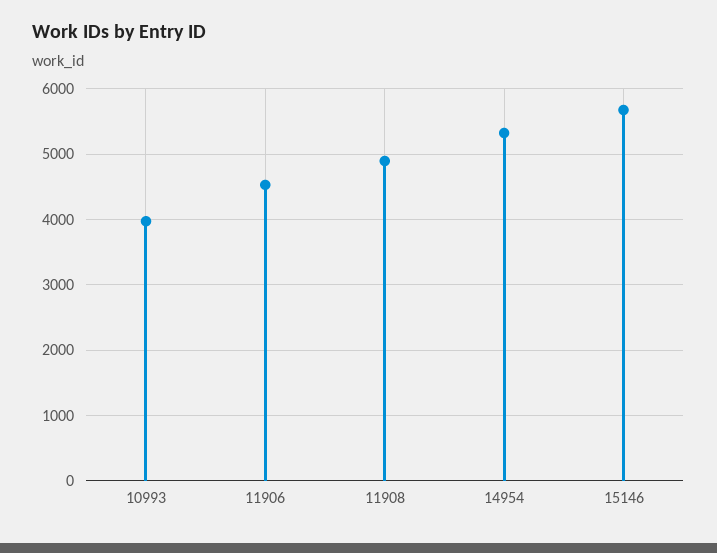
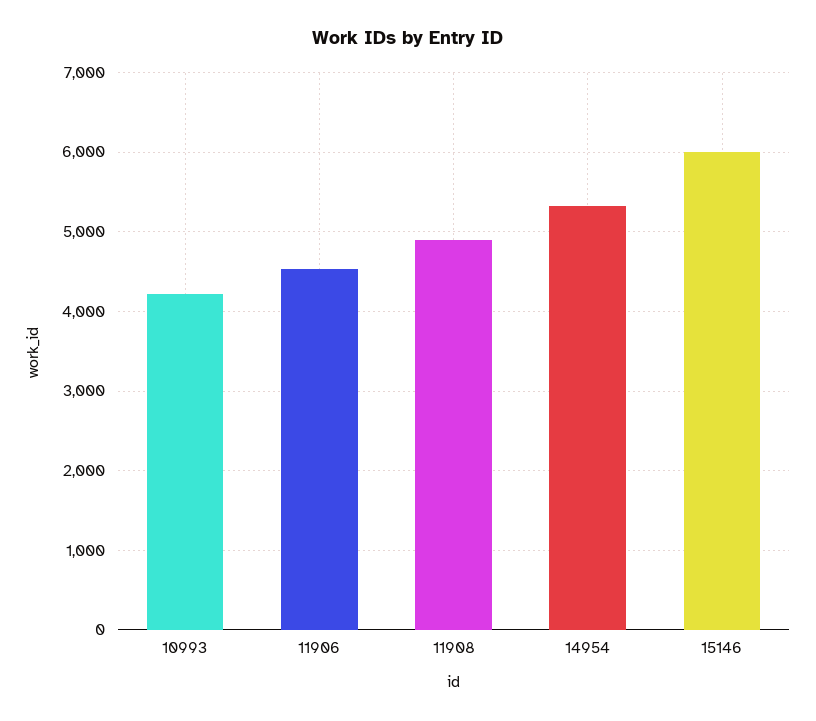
10993: 4000 -> 4200
15146: 5700 -> 6000

